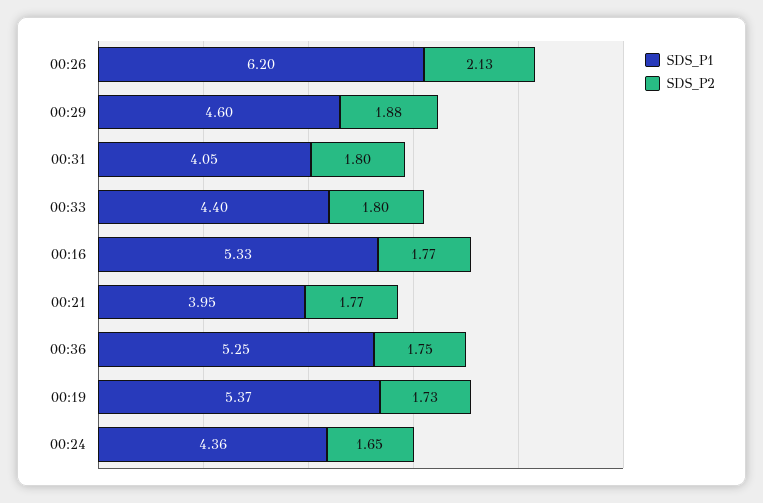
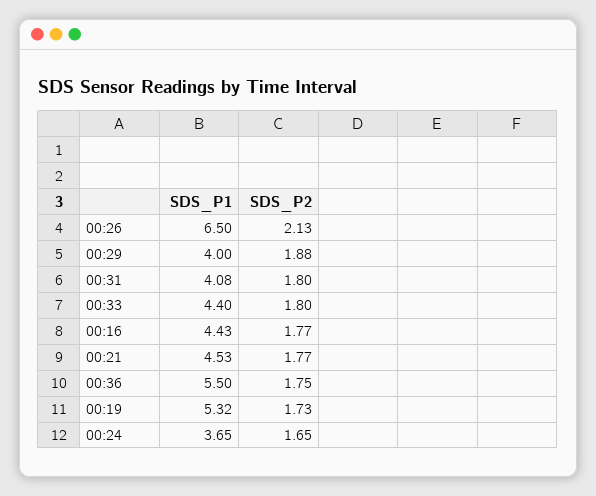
SDS_P1, 00:26: 6.2 -> 6.5
SDS_P1, 00:29: 4.6 -> 4
SDS_P1, 00:31: 4.05 -> 4.08
SDS_P1, 00:16: 5.33 -> 4.43
SDS_P1, 00:21: 3.95 -> 4.53
SDS_P1, 00:36: 5.25 -> 5.5
SDS_P1, 00:19: 5.37 -> 5.32
SDS_P1, 00:24: 4.36 -> 3.65

